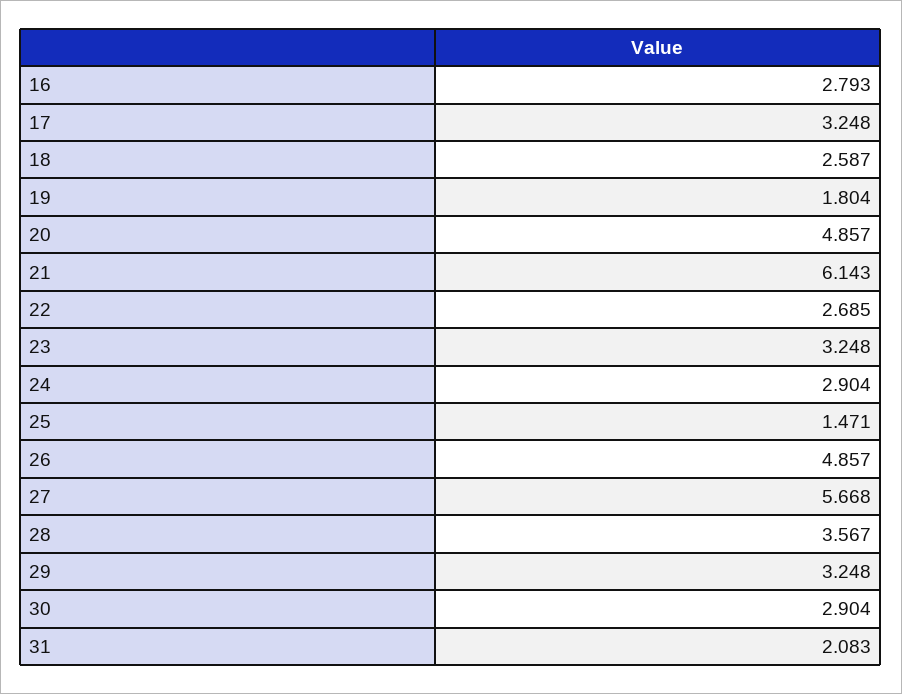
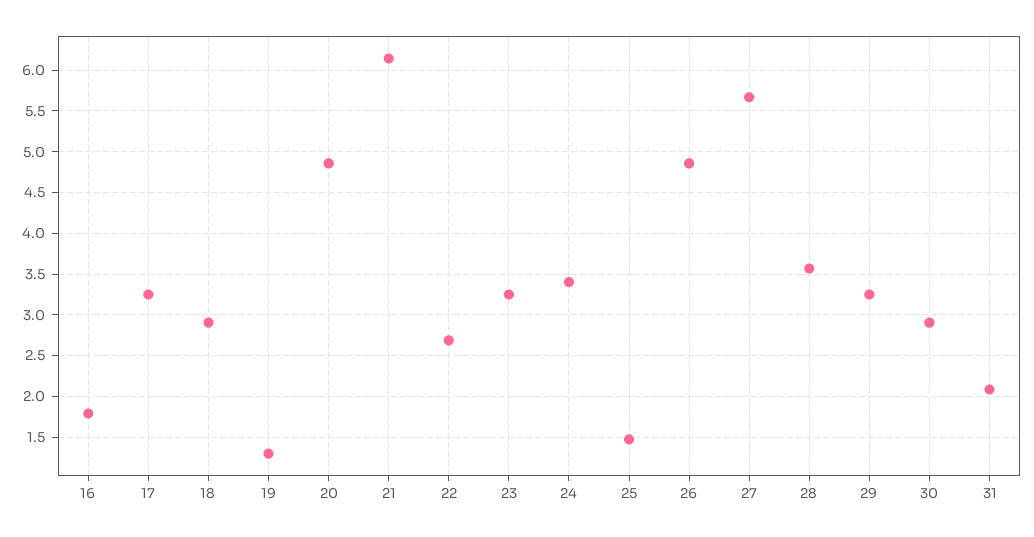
16: 2.793 -> 1.8
18: 2.587 -> 2.9
19: 1.804 -> 1.3
24: 2.904 -> 3.4

